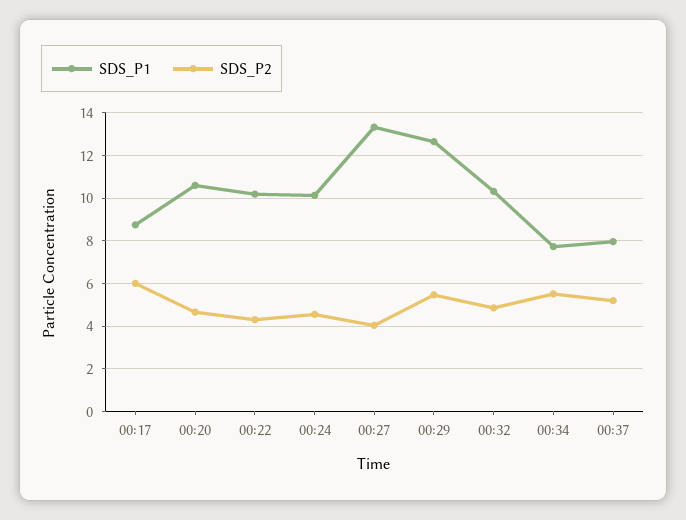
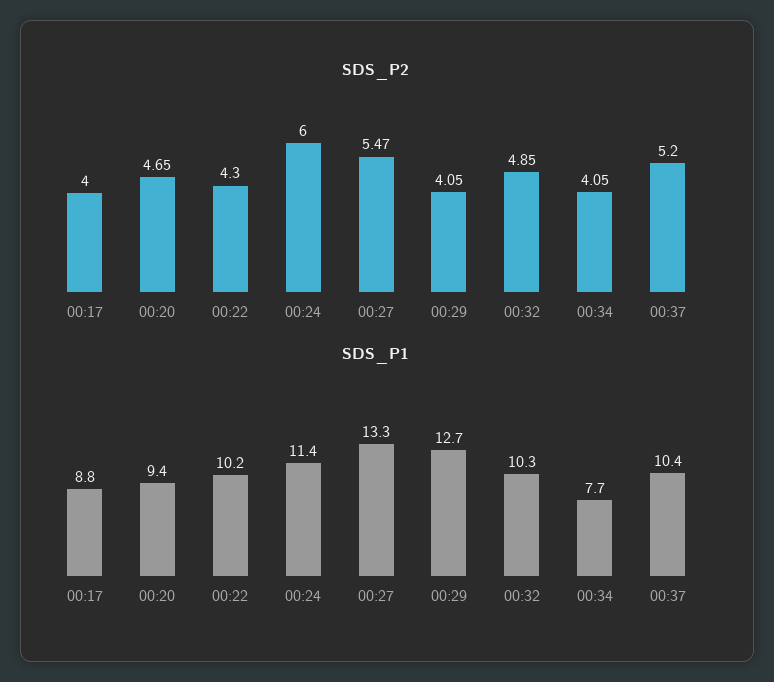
SDS_P2, 00:17: 6 -> 4
SDS_P1, 00:20: 10.5 -> 9.4
SDS_P1, 00:24: 10 -> 11.4
SDS_P2, 00:24: 4.5 -> 6
SDS_P2, 00:27: 4 -> 5.47
SDS_P2, 00:29: 5.5 -> 4.05
SDS_P2, 00:34: 5.5 -> 4.05
SDS_P1, 00:37: 8 -> 10.4

